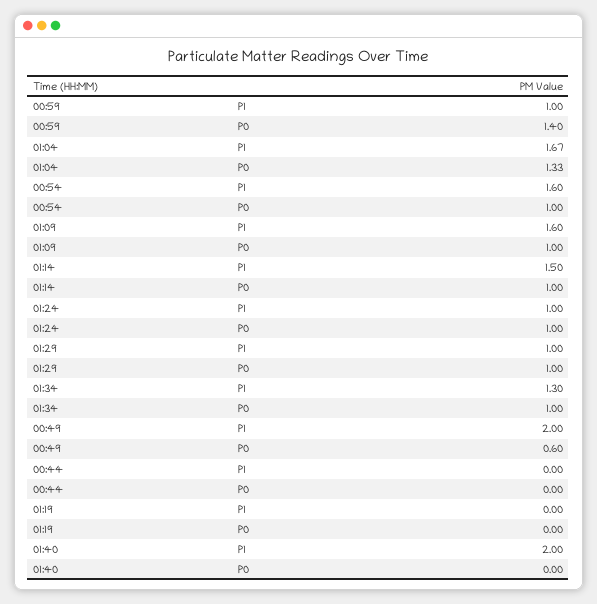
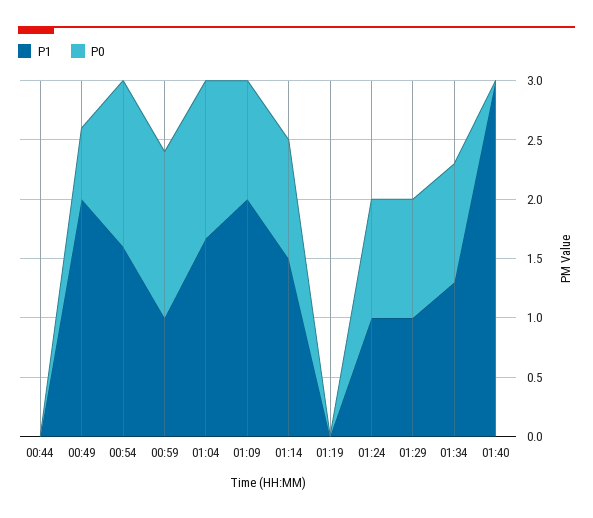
P0, 00:54: 1 -> 1.4
P1, 01:09: 1.6 -> 2
P1, 01:40: 2 -> 3

